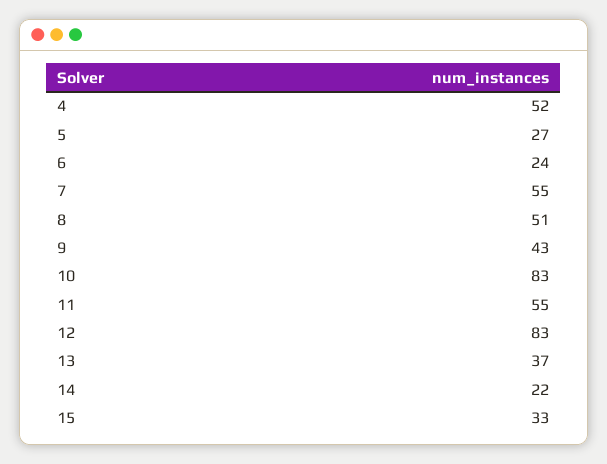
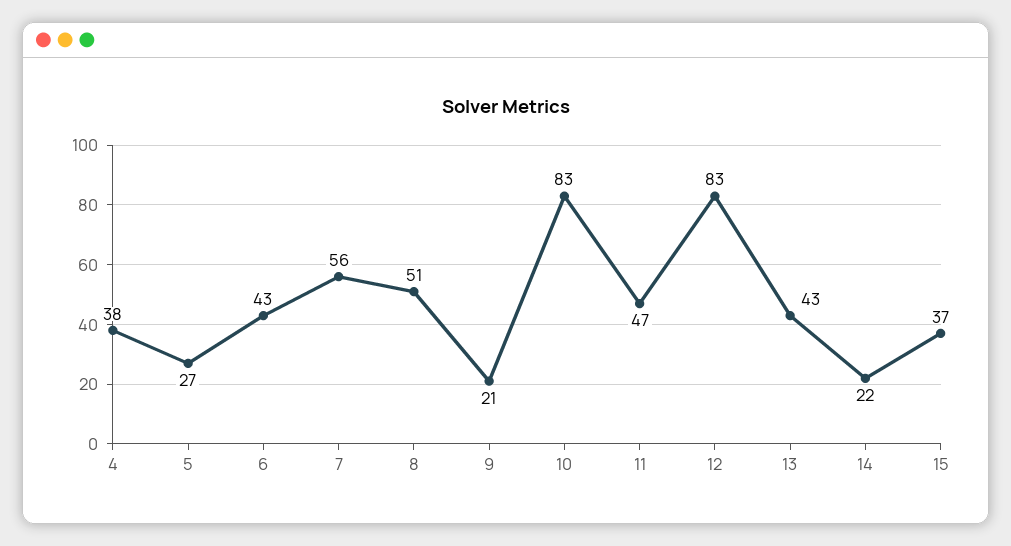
4: 52 -> 38
6: 24 -> 43
7: 55 -> 56
9: 43 -> 21
11: 55 -> 47
13: 37 -> 43
15: 33 -> 37

